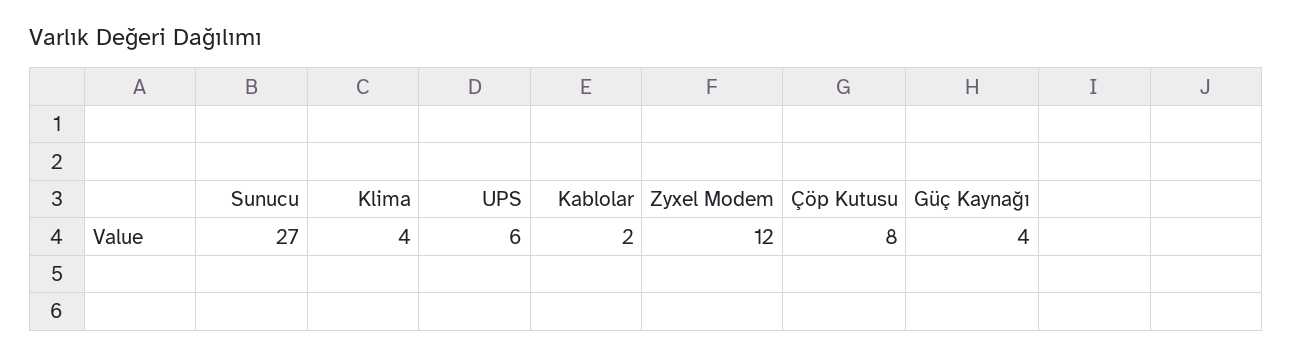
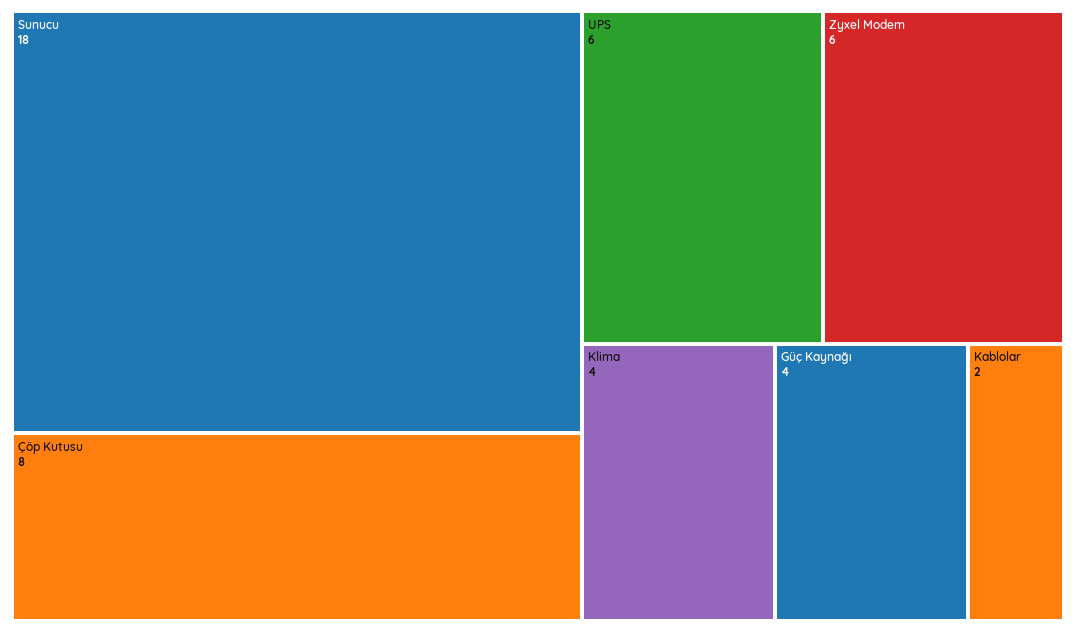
Sunucu: 27 -> 18
Zyxel Modem: 12 -> 6

